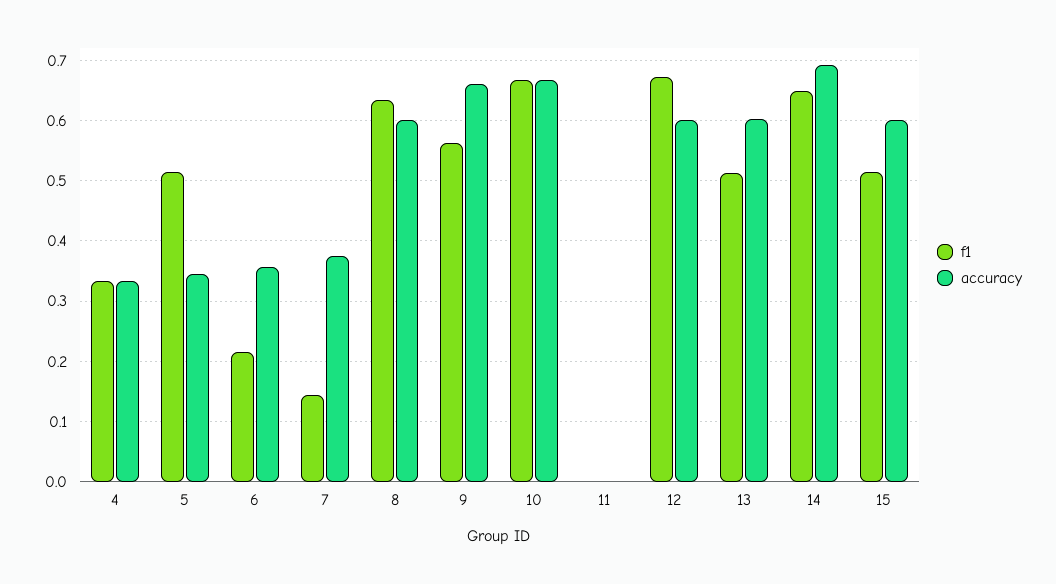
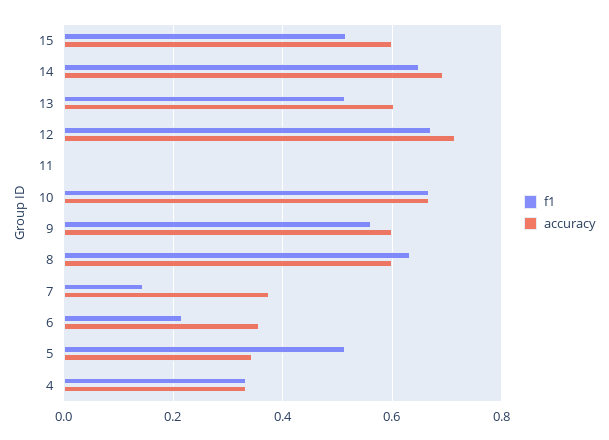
accuracy, 9: 0.66 -> 0.6
accuracy, 12: 0.6 -> 0.72

